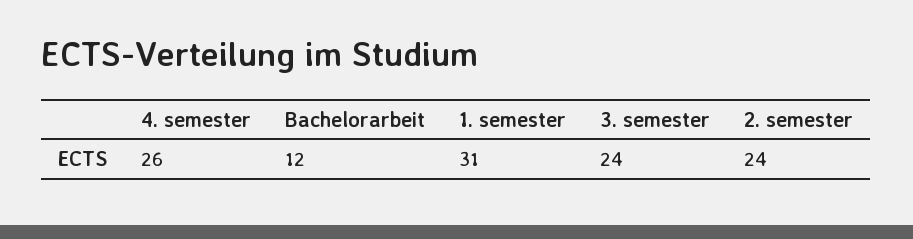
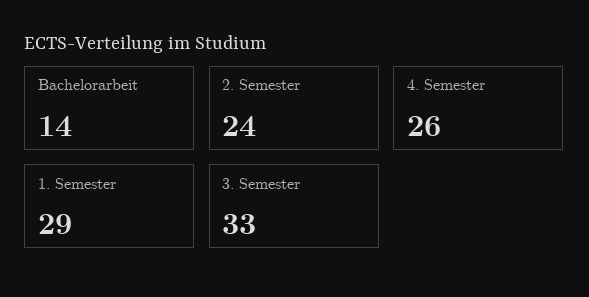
Bachelorarbeit: 12 -> 14
1. semester: 31 -> 29
3. semester: 24 -> 33

